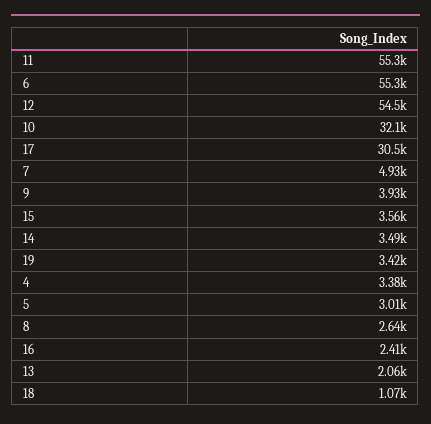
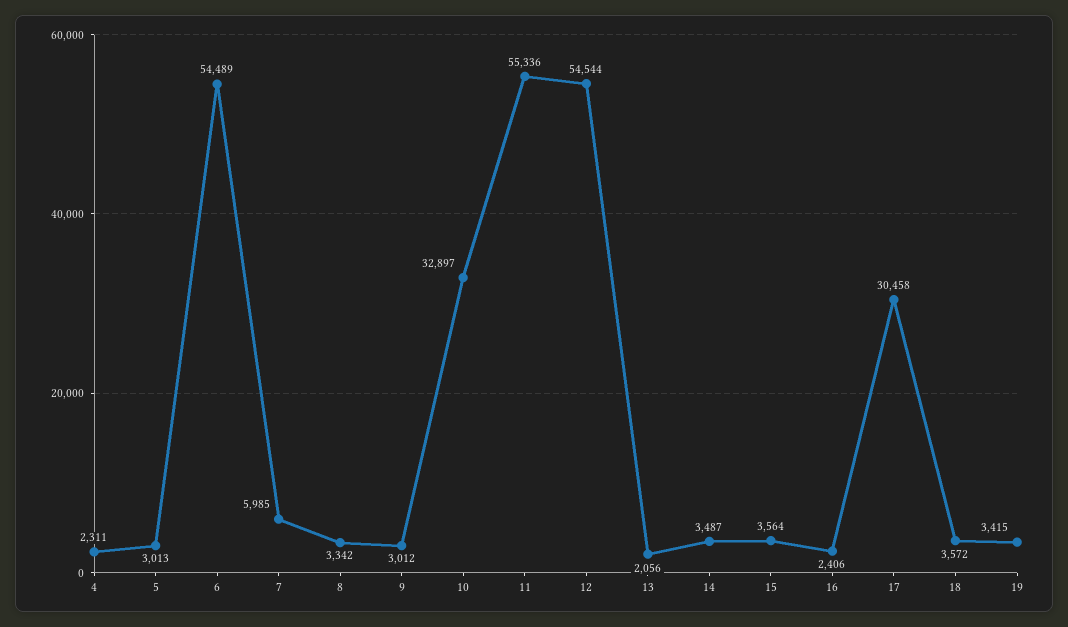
6: 55300 -> 54489
10: 32100 -> 32897
7: 4930 -> 5985
9: 3930 -> 3012
4: 3380 -> 2311
8: 2640 -> 3342
18: 1070 -> 3572

